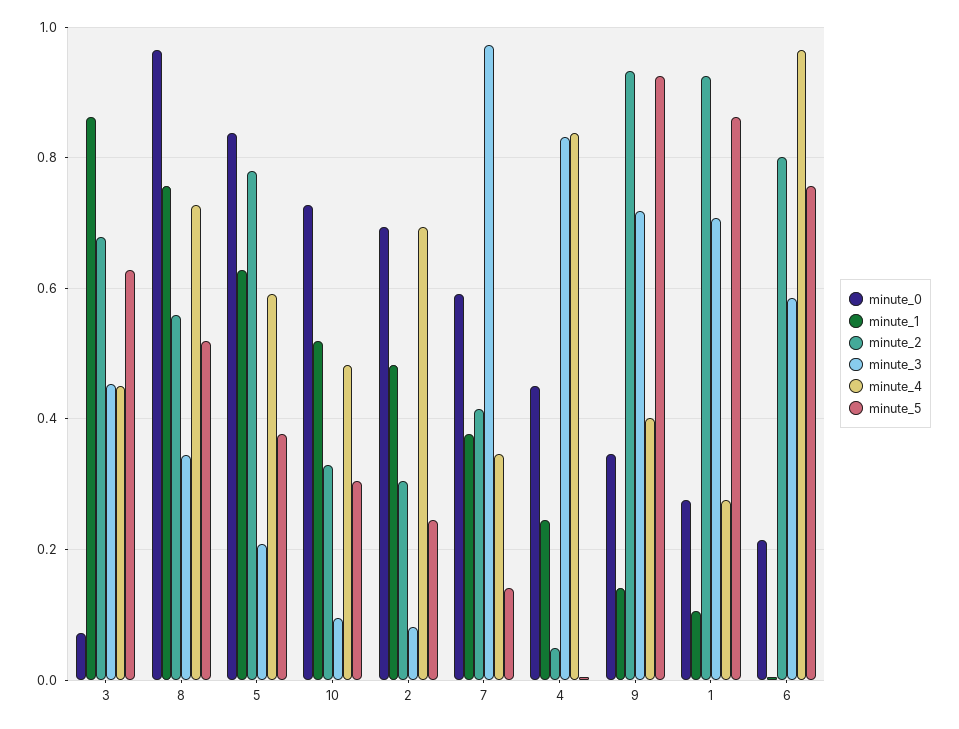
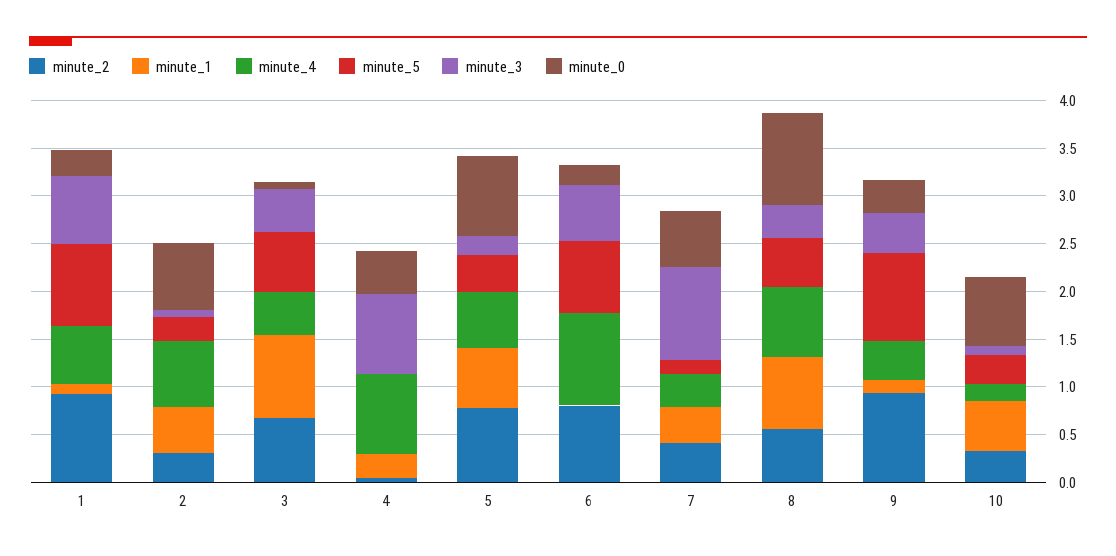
minute_4, 10: 0.48 -> 0.2
minute_3, 9: 0.72 -> 0.4
minute_4, 1: 0.28 -> 0.6

